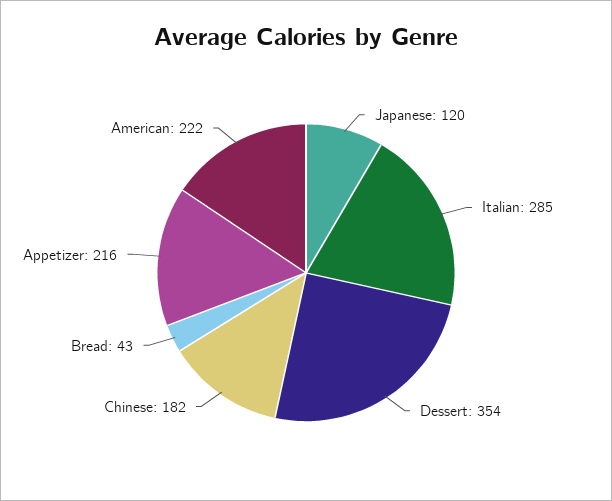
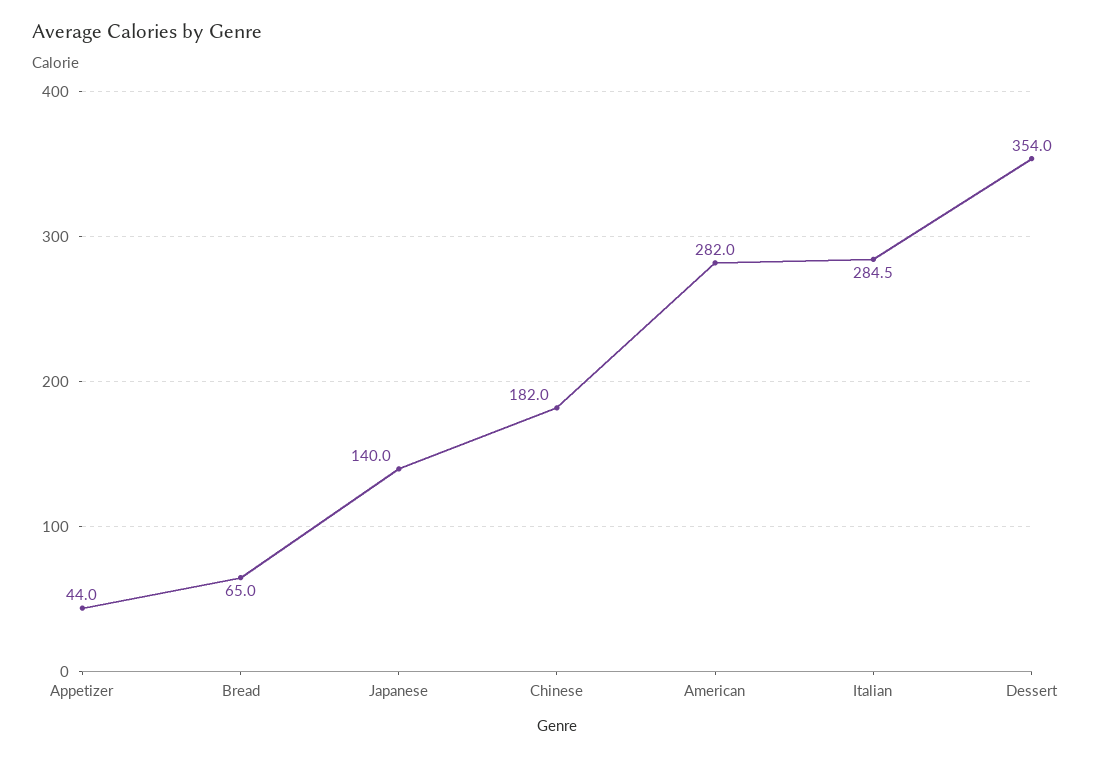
Japanese: 120 -> 140
Bread: 43 -> 65
Appetizer: 216 -> 44
American: 222 -> 282

